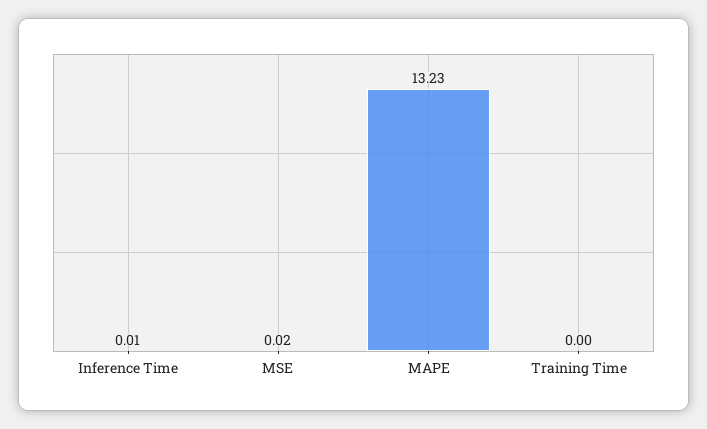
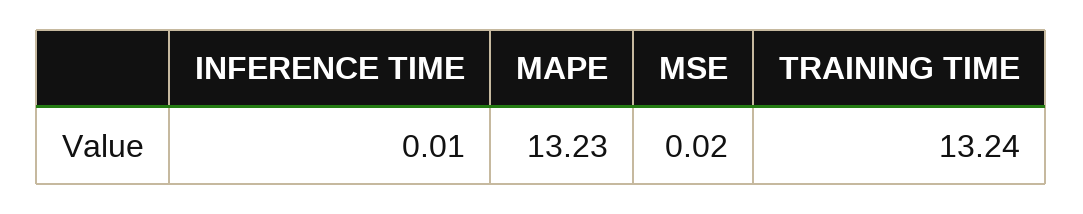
Training Time: 0 -> 13.24

